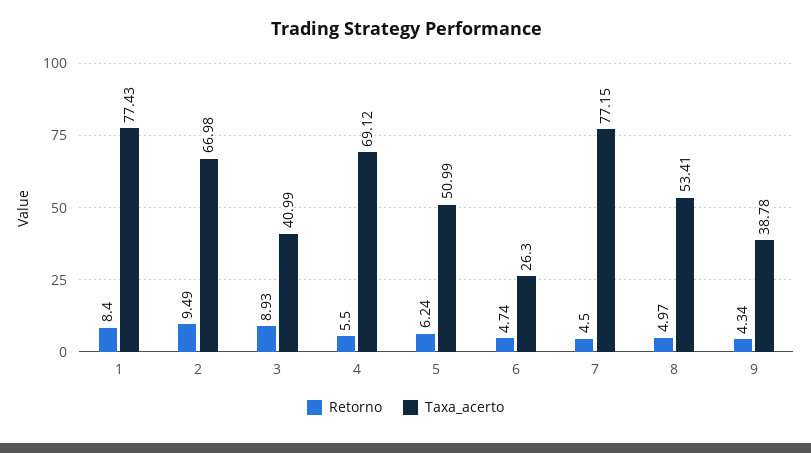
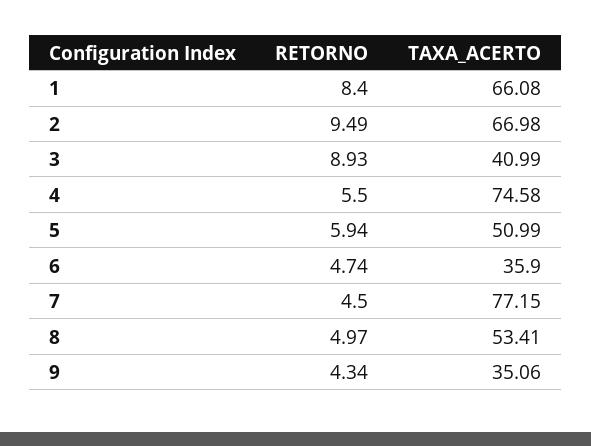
Taxa_acerto, 1: 77.43 -> 66.08
Taxa_acerto, 4: 69.12 -> 74.58
Retorno, 5: 6.24 -> 5.94
Taxa_acerto, 6: 26.3 -> 35.9
Taxa_acerto, 9: 38.78 -> 35.06

